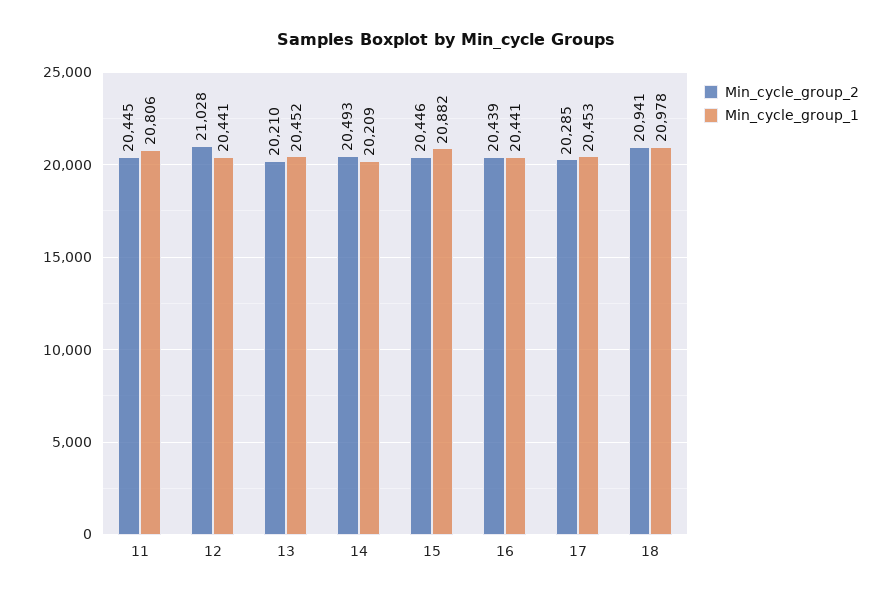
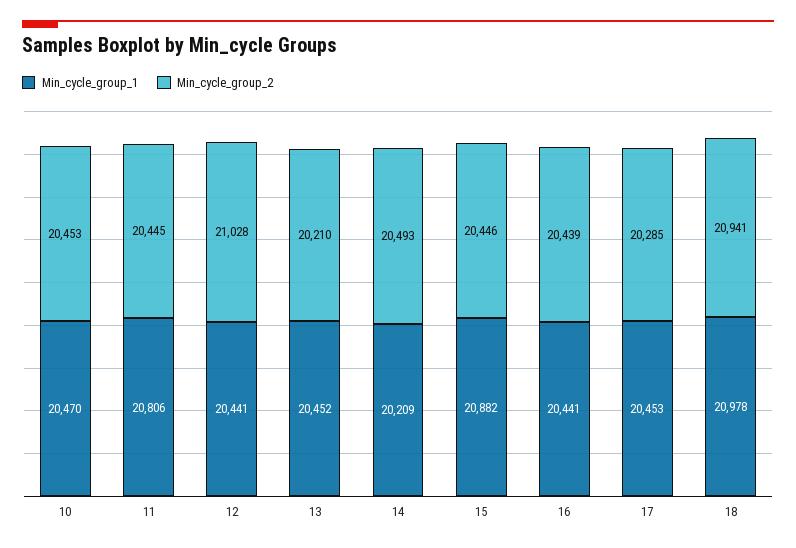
Min_cycle_group_1, 10: none -> 20470
Min_cycle_group_2, 10: none -> 20453

